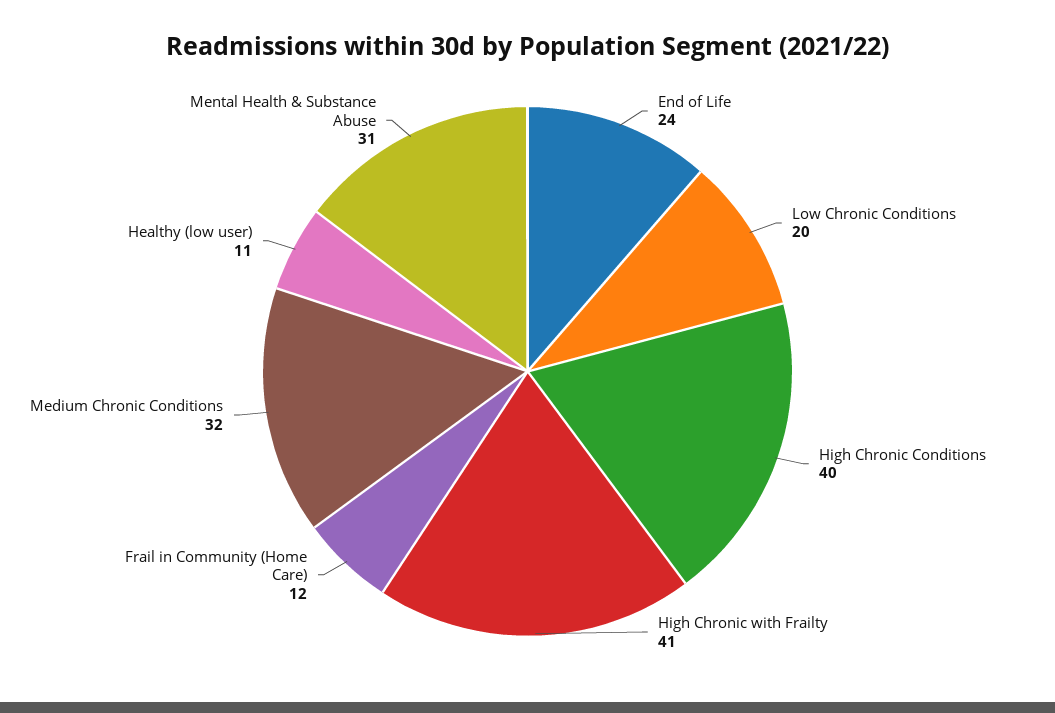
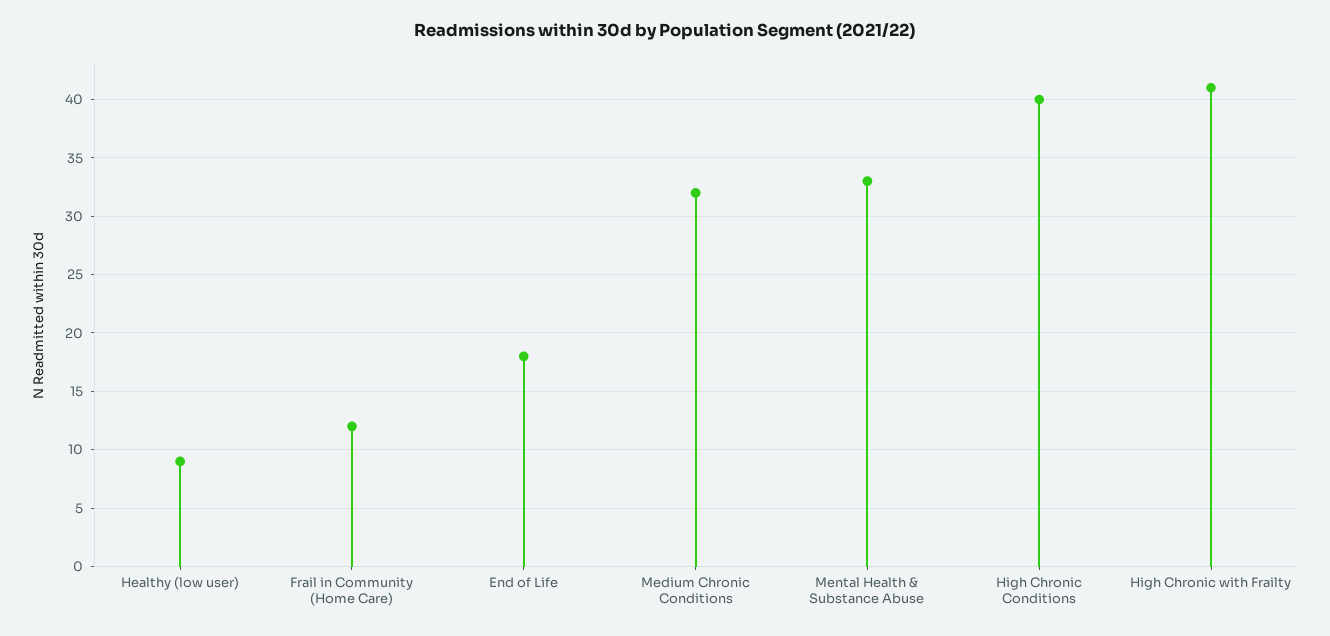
End of Life: 24 -> 18
Low Chronic Conditions: 20 -> none
Healthy (low user): 11 -> 9
Mental Health & Substance Abuse: 31 -> 33

